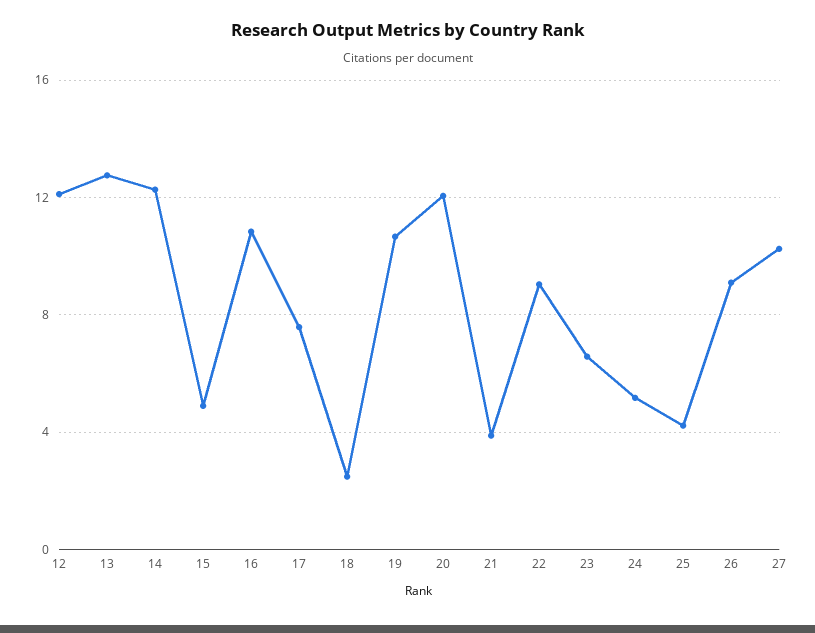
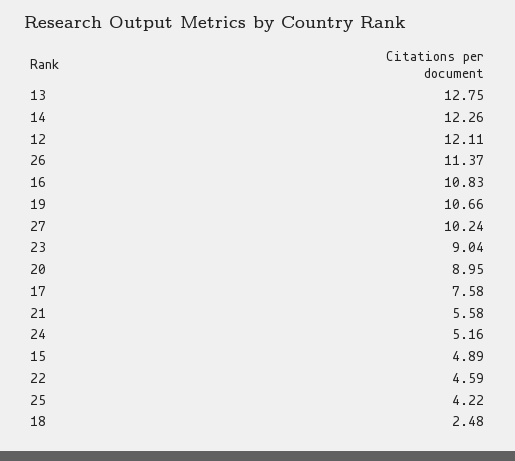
20: 12 -> 8.95
21: 4 -> 5.58
22: 9 -> 4.59
23: 6.5 -> 9.04
26: 9 -> 11.37

